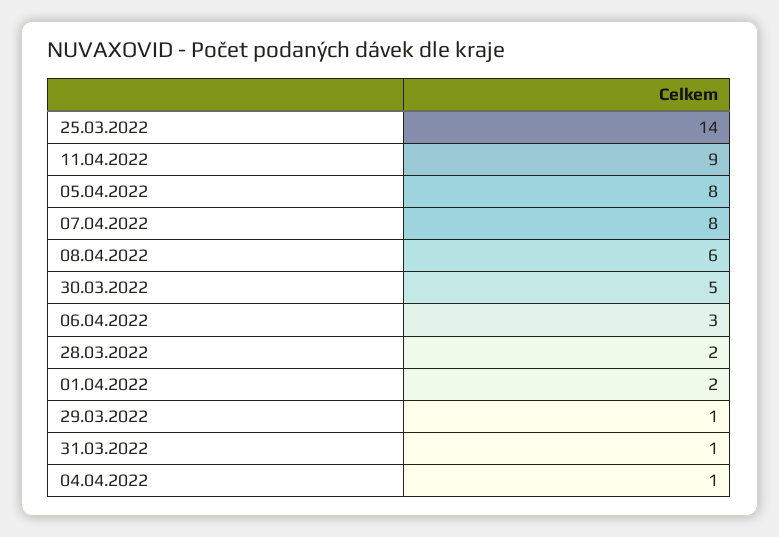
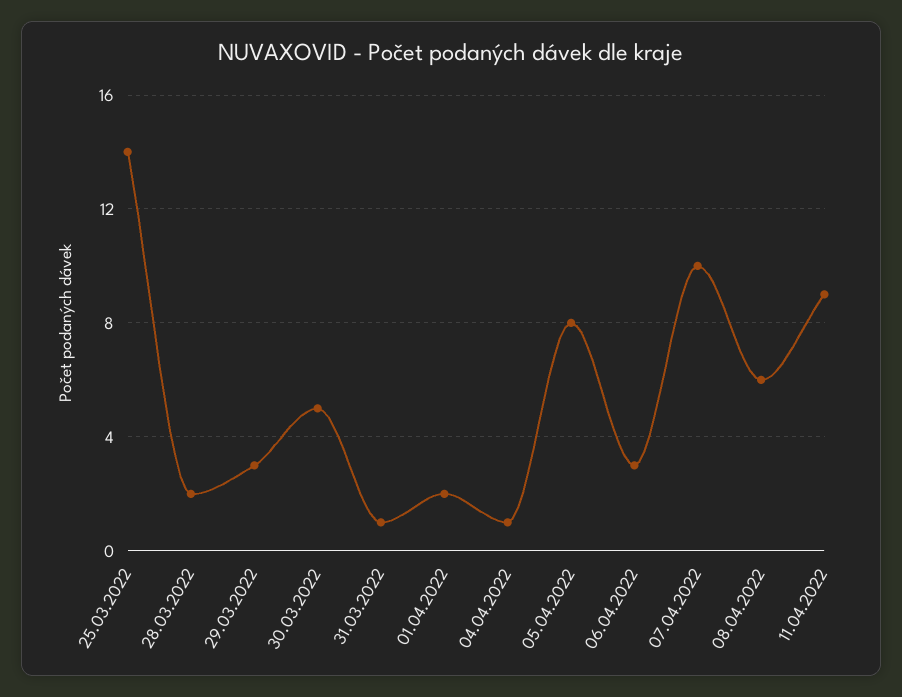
07.04.2022: 8 -> 10
29.03.2022: 1 -> 3

